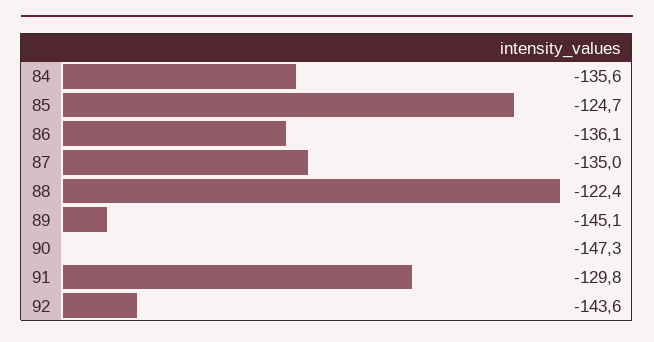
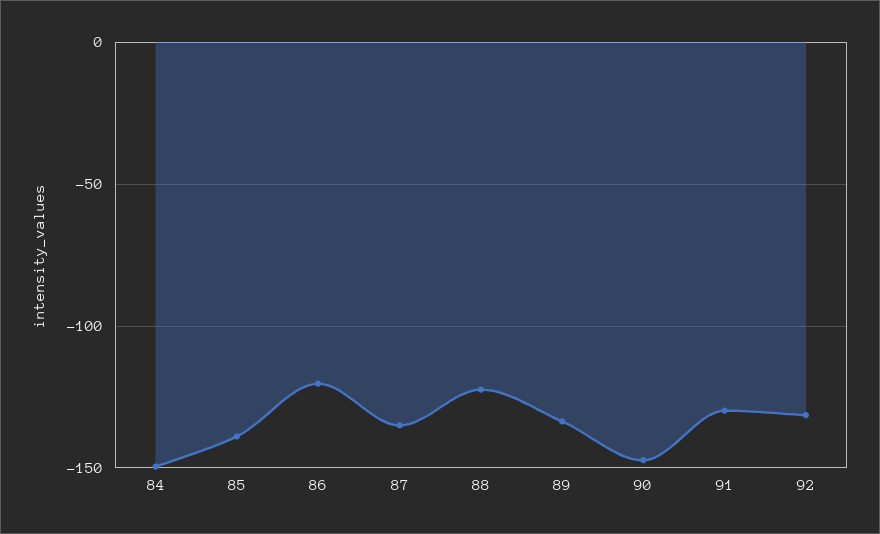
84: -135.6 -> -150
85: -124.7 -> -140
86: -136.1 -> -120
89: -145.1 -> -135
92: -143.6 -> -130

